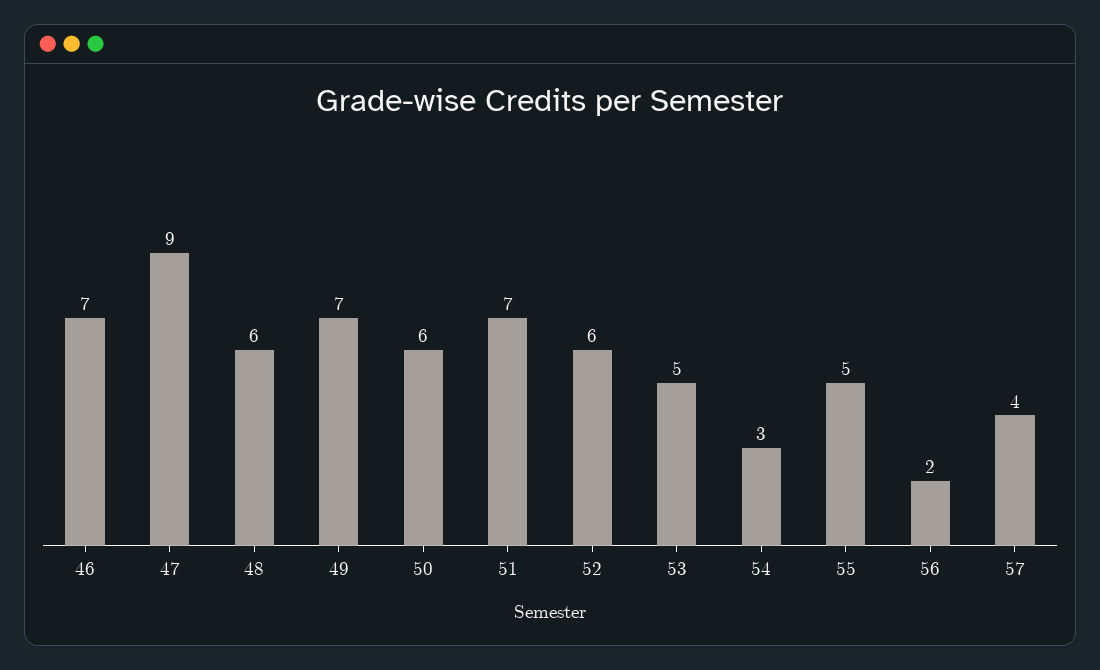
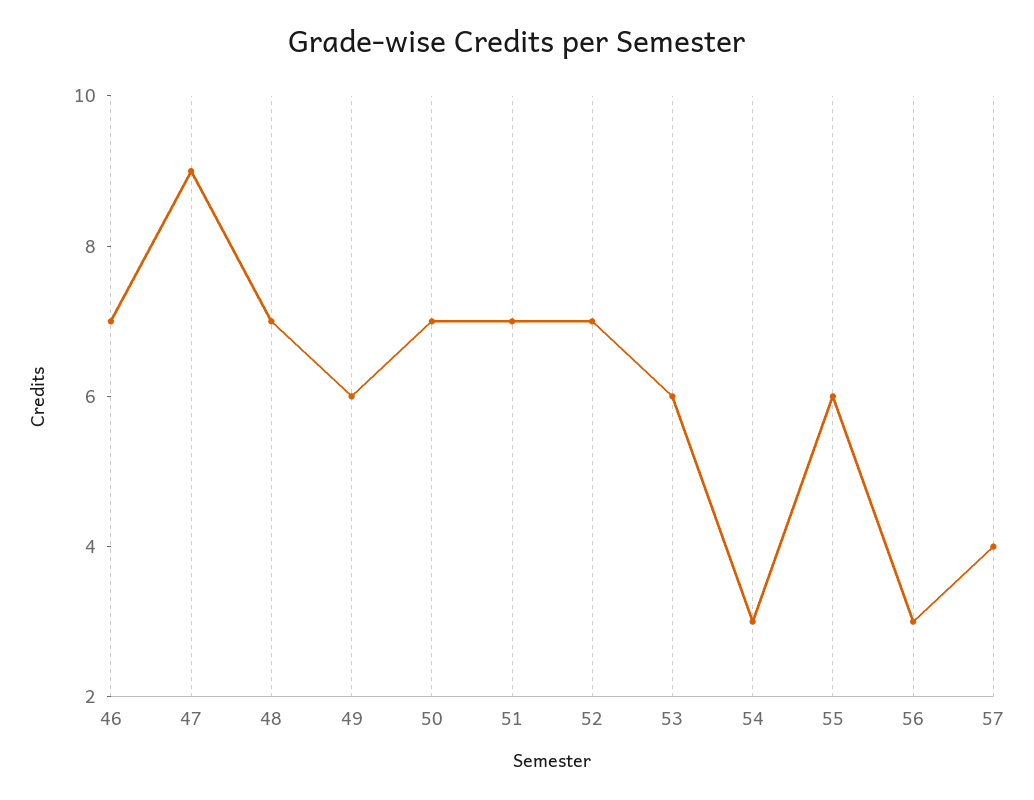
48: 6 -> 7
49: 7 -> 6
50: 6 -> 7
52: 6 -> 7
53: 5 -> 6
55: 5 -> 6
56: 2 -> 3

